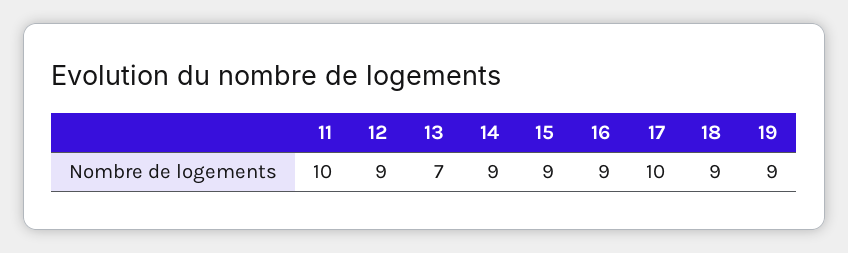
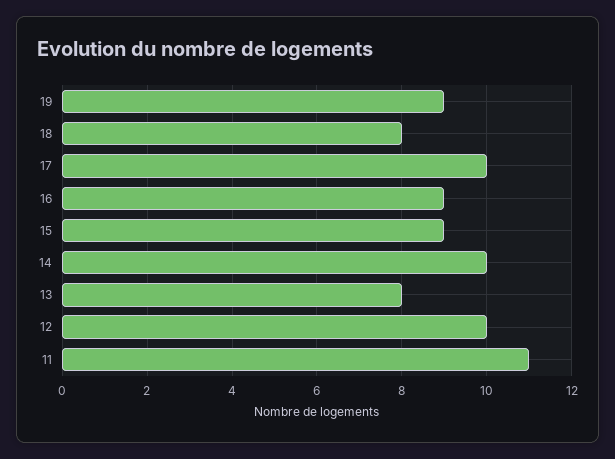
11: 10 -> 11
12: 9 -> 10
13: 7 -> 8
14: 9 -> 10
18: 9 -> 8

